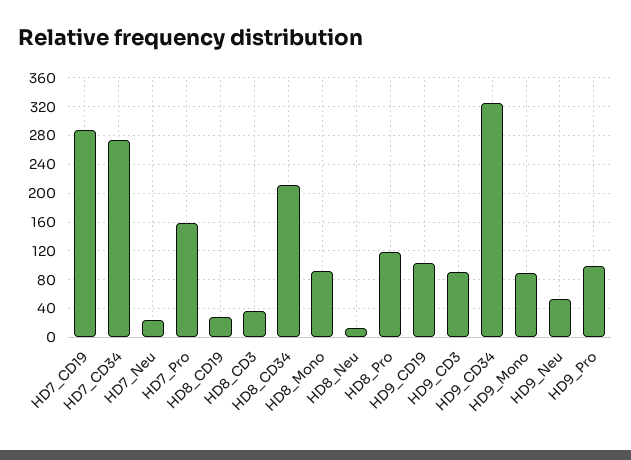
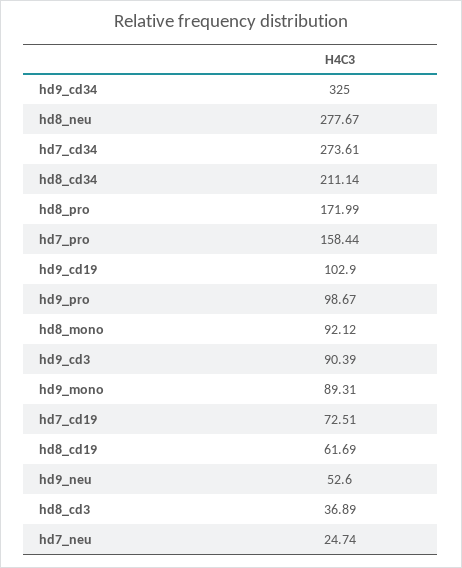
HD7_CD19: 290 -> 72.51
HD8_CD19: 30 -> 61.69
HD8_Neu: 10 -> 277.67
HD8_Pro: 120 -> 171.99

